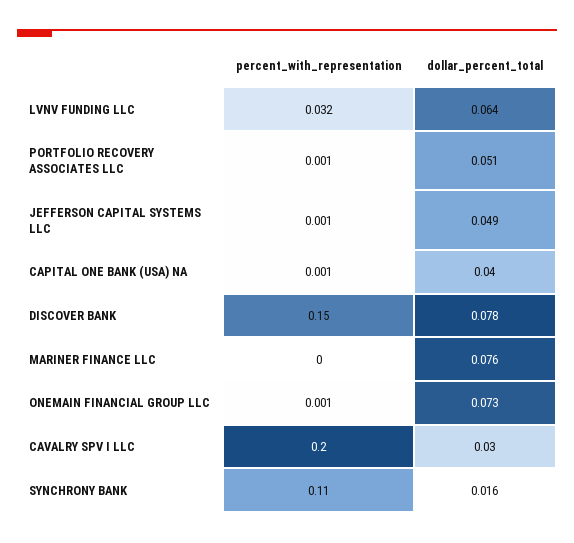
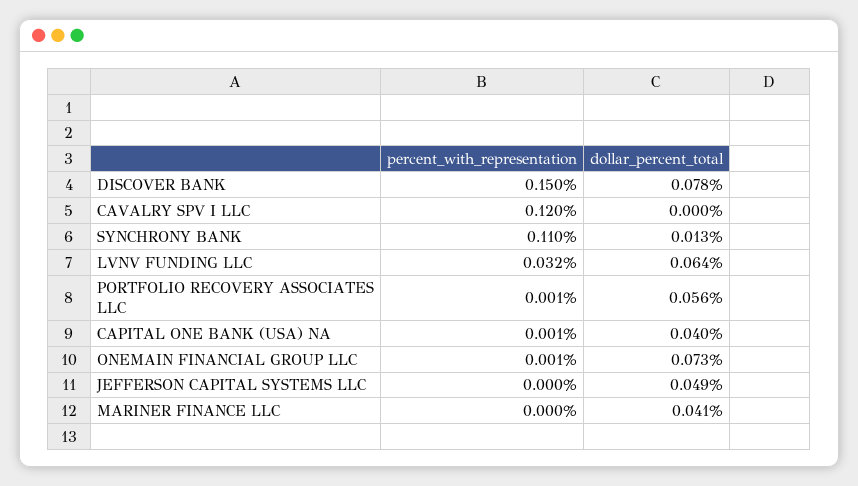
dollar_percent_total, PORTFOLIO RECOVERY ASSOCIATES LLC: 0.051 -> 0.056
percent_with_representation, JEFFERSON CAPITAL SYSTEMS LLC: 0.001 -> 0
dollar_percent_total, MARINER FINANCE LLC: 0.076 -> 0.041
percent_with_representation, CAVALRY SPV I LLC: 0.2 -> 0.12
dollar_percent_total, CAVALRY SPV I LLC: 0.03 -> 0
dollar_percent_total, SYNCHRONY BANK: 0.016 -> 0.013

